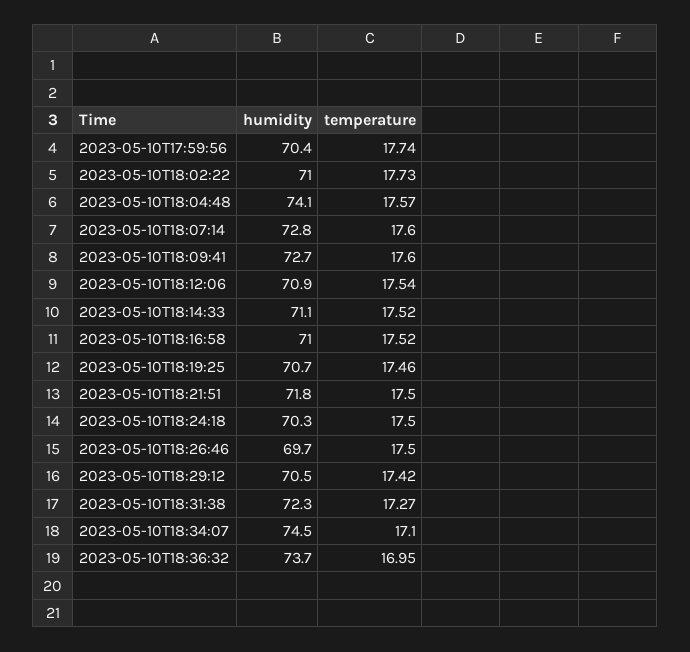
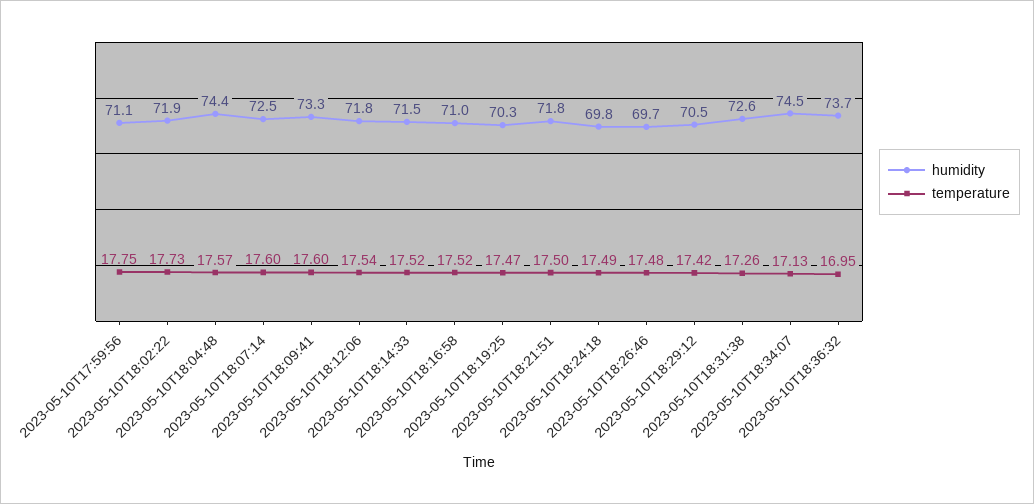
humidity, 2023-05-10T17:59:56: 70.4 -> 71.1
temperature, 2023-05-10T17:59:56: 17.74 -> 17.75
humidity, 2023-05-10T18:02:22: 71 -> 71.9
humidity, 2023-05-10T18:04:48: 74.1 -> 74.4
humidity, 2023-05-10T18:07:14: 72.8 -> 72.5
humidity, 2023-05-10T18:09:41: 72.7 -> 73.3
humidity, 2023-05-10T18:12:06: 70.9 -> 71.8
humidity, 2023-05-10T18:14:33: 71.1 -> 71.5
humidity, 2023-05-10T18:19:25: 70.7 -> 70.3
temperature, 2023-05-10T18:19:25: 17.46 -> 17.47
humidity, 2023-05-10T18:24:18: 70.3 -> 69.8
temperature, 2023-05-10T18:24:18: 17.5 -> 17.49
temperature, 2023-05-10T18:26:46: 17.5 -> 17.48
humidity, 2023-05-10T18:31:38: 72.3 -> 72.6
temperature, 2023-05-10T18:31:38: 17.27 -> 17.26
temperature, 2023-05-10T18:34:07: 17.1 -> 17.13

